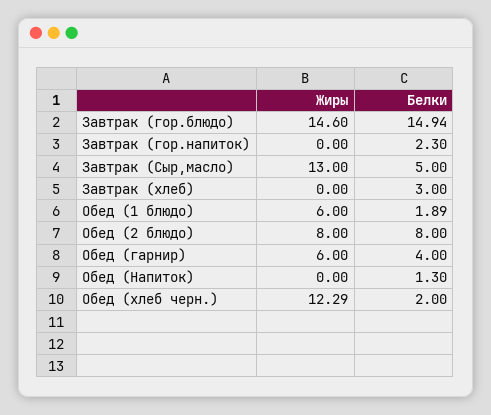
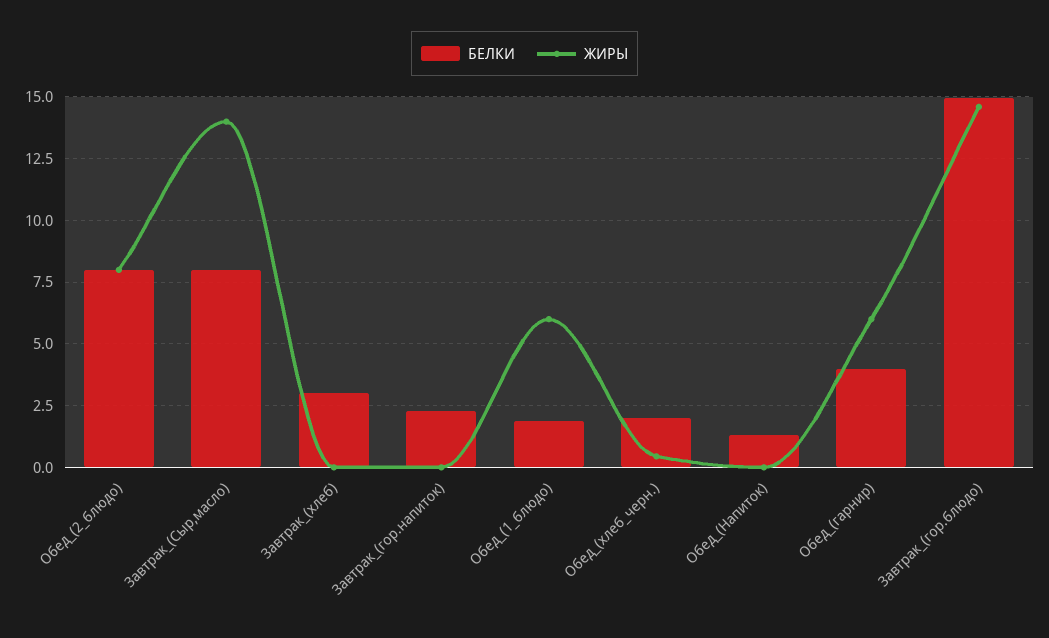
Жиры, Завтрак (Сыр,масло): 13 -> 14
Белки, Завтрак (Сыр,масло): 5 -> 8
Жиры, Обед (хлеб черн.): 12.29 -> 0.5

